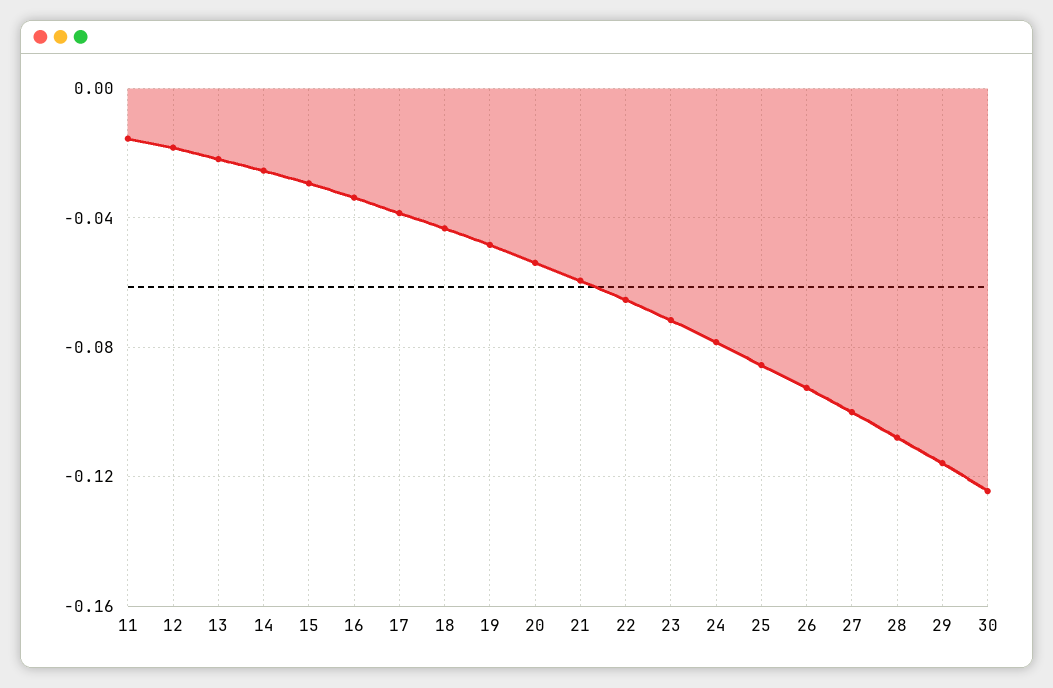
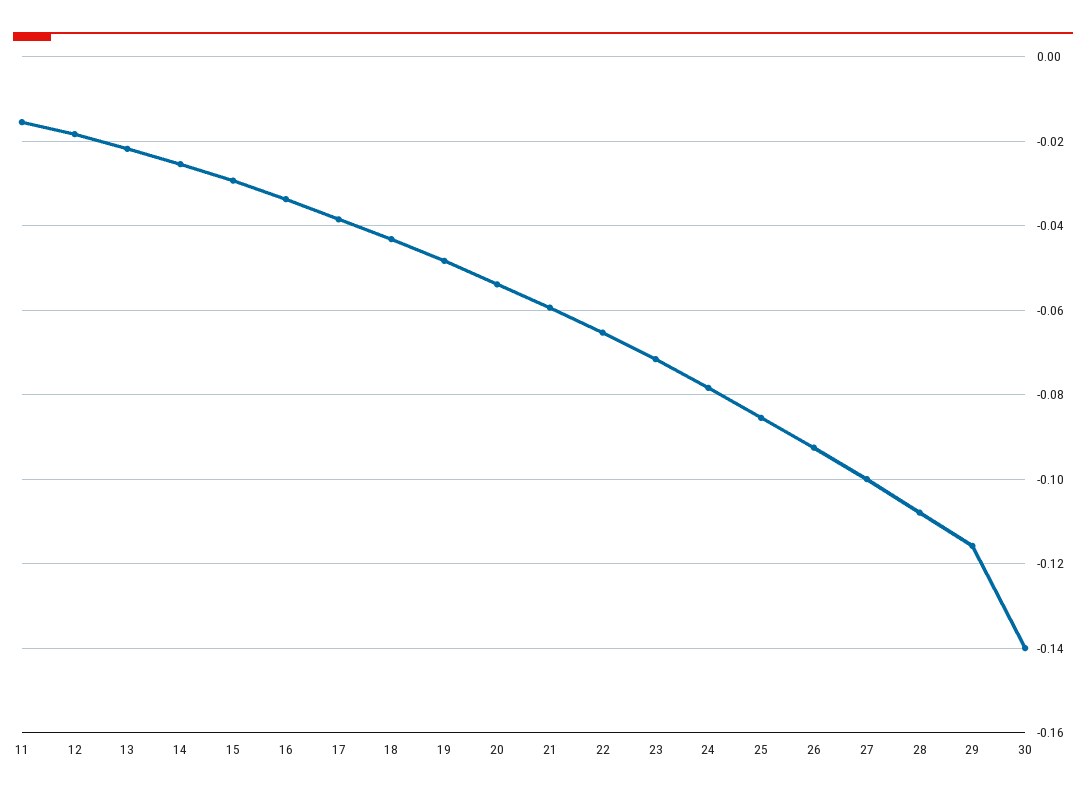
30: -0.125 -> -0.14

